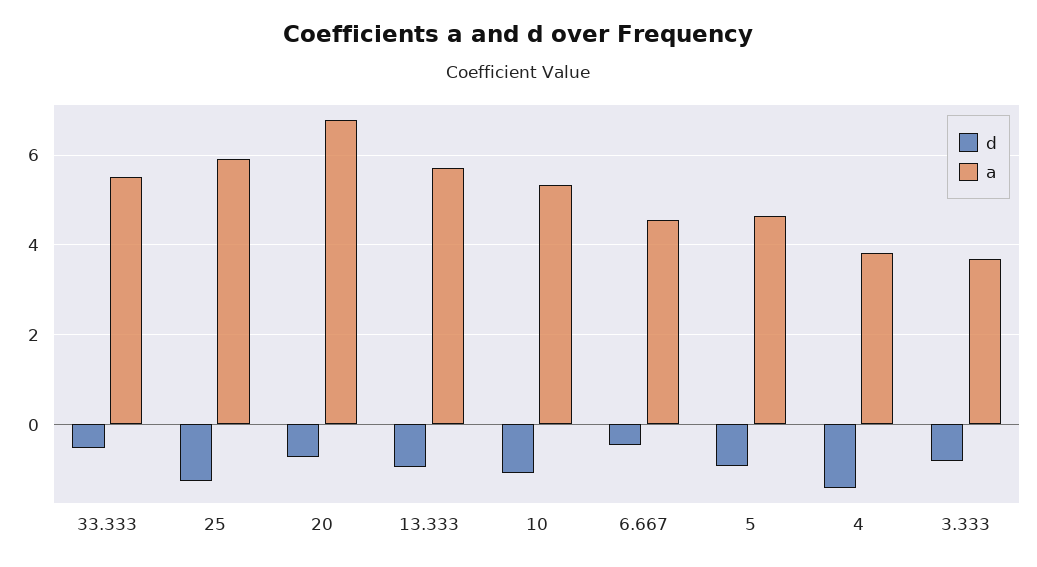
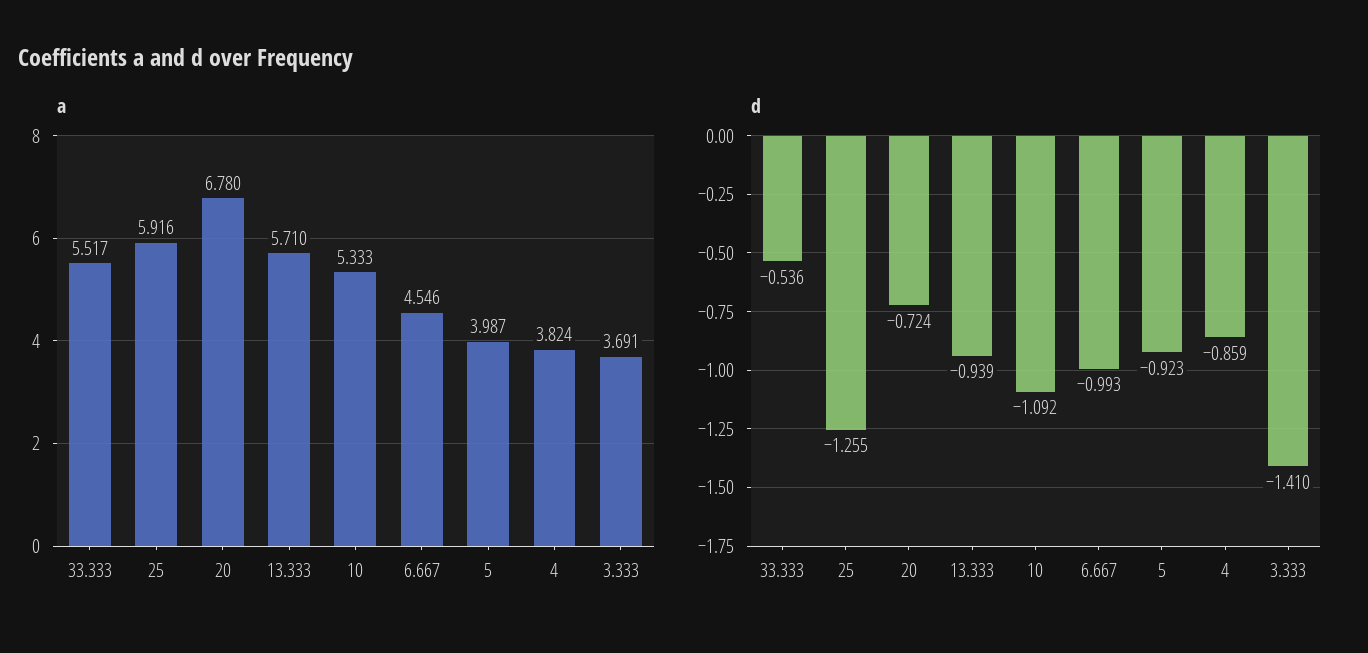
d, 6.667: -0.4 -> -0.993
a, 5: 4.6 -> 3.987
d, 4: -1.4 -> -0.859
d, 3.333: -0.8 -> -1.41

